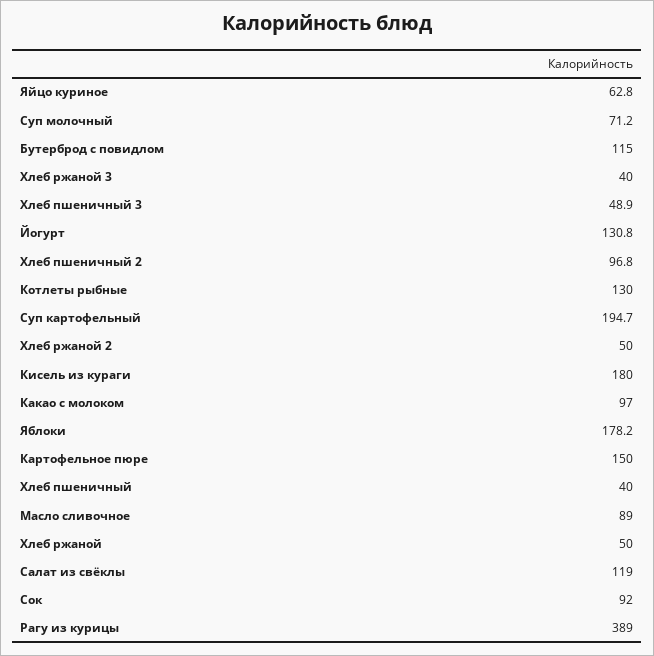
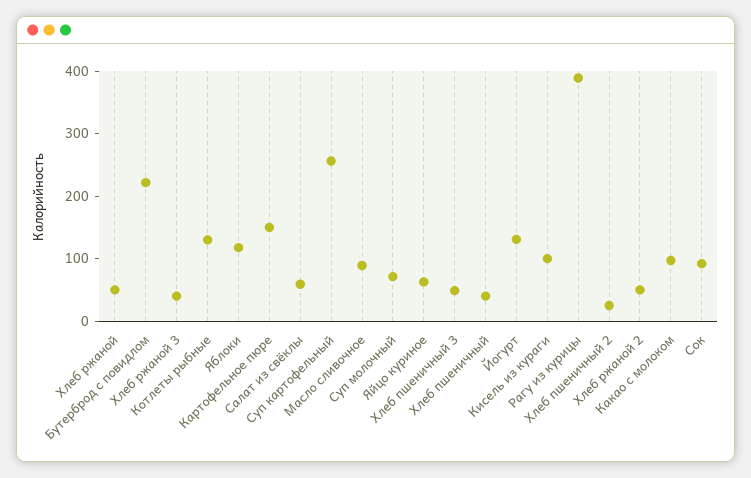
Бутерброд с повидлом: 115 -> 220
Хлеб пшеничный 2: 96.8 -> 20
Суп картофельный: 194.7 -> 260
Кисель из кураги: 180 -> 100
Яблоки: 178.2 -> 120
Салат из свёклы: 119 -> 60

